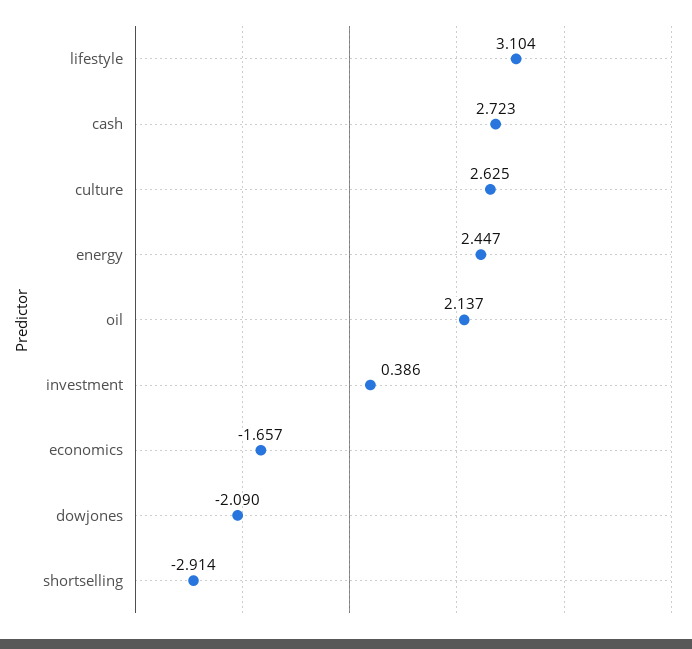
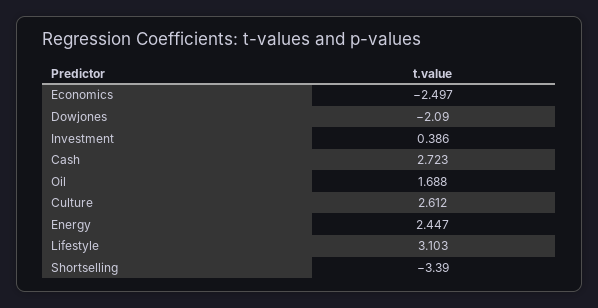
lifestyle: 3.104 -> 3.103
culture: 2.625 -> 2.612
oil: 2.137 -> 1.688
economics: -1.657 -> -2.497
shortselling: -2.914 -> -3.39

